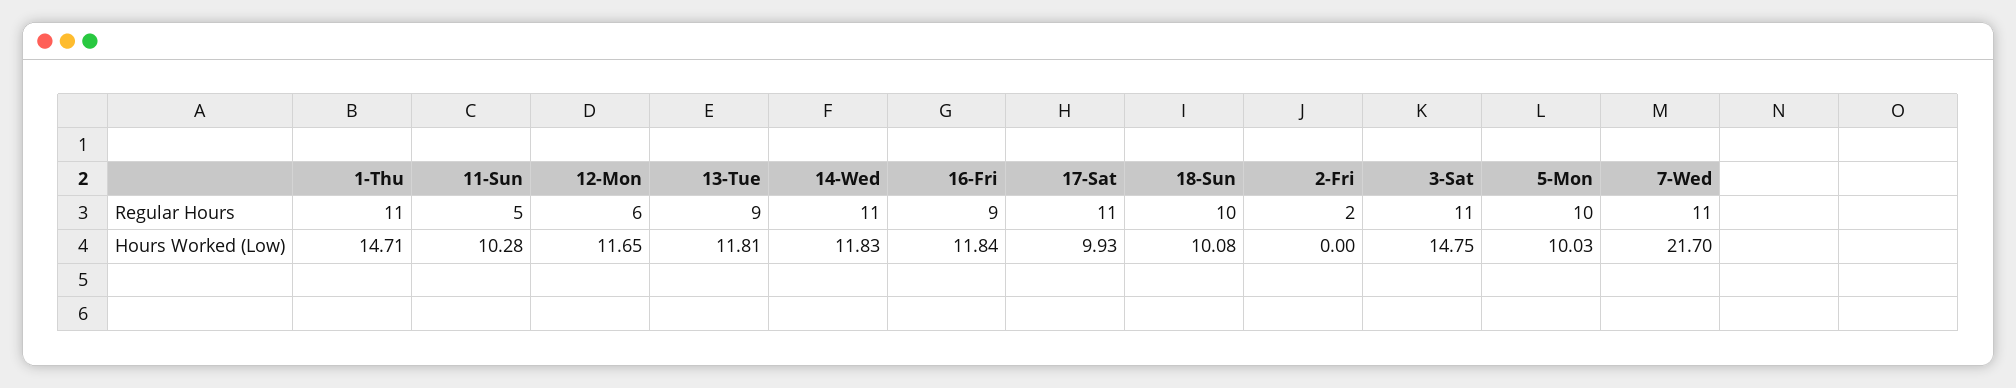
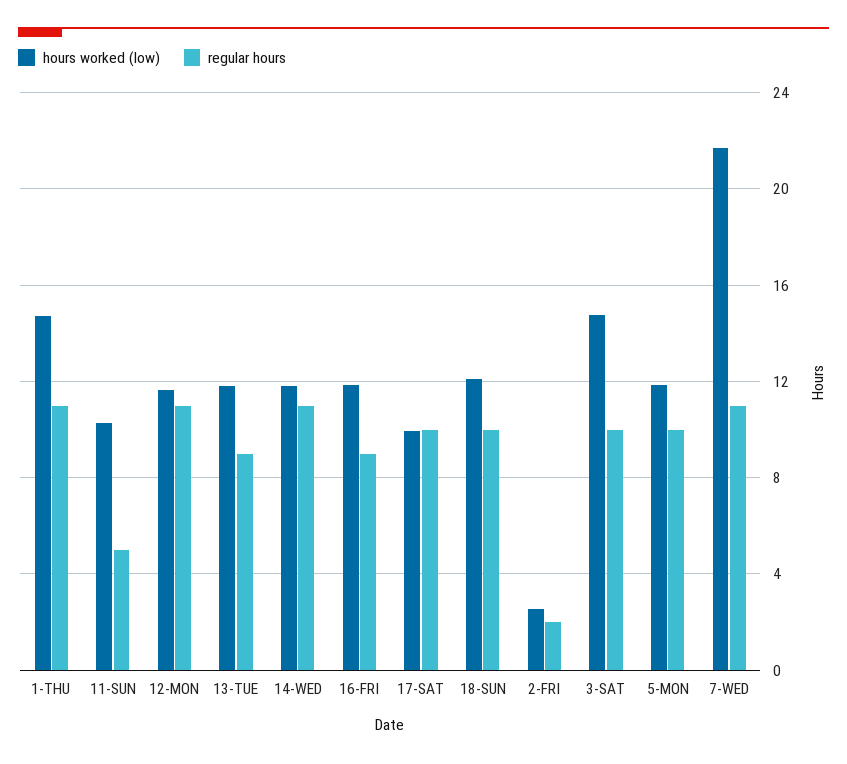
Regular Hours, 12-Mon: 6 -> 11
Regular Hours, 17-Sat: 11 -> 10
Regular Hours, 3-Sat: 11 -> 10
Hours Worked (Low), 18-Sun: 10.08 -> 12
Hours Worked (Low), 2-Fri: 0 -> 2.5
Hours Worked (Low), 5-Mon: 10.03 -> 12

